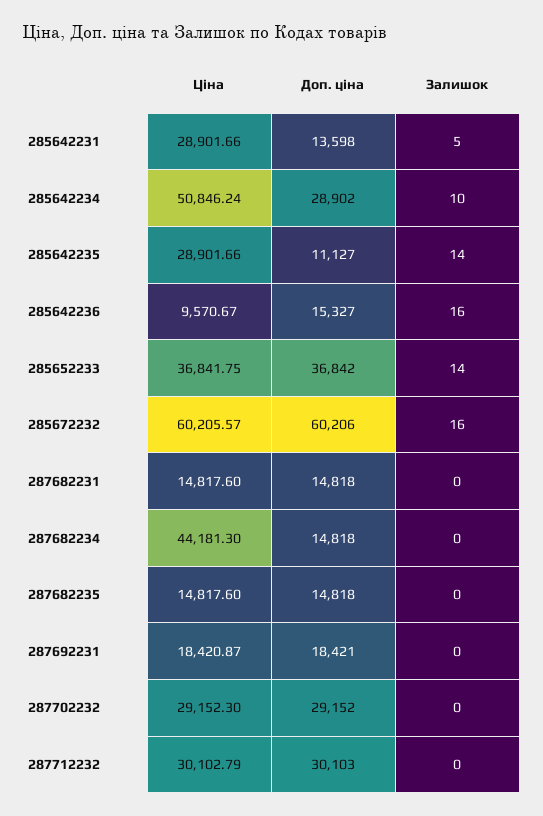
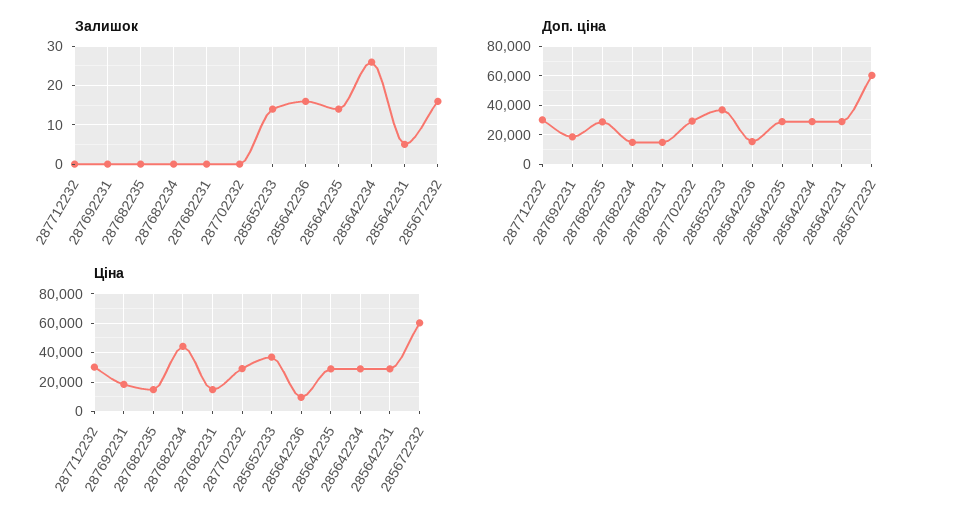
Доп. ціна, 285642231: 13598 -> 30000
Ціна, 285642234: 50846.24 -> 30000
Залишок, 285642234: 10 -> 25
Доп. ціна, 285642235: 11127 -> 30000
Доп. ціна, 287682235: 14818 -> 30000

